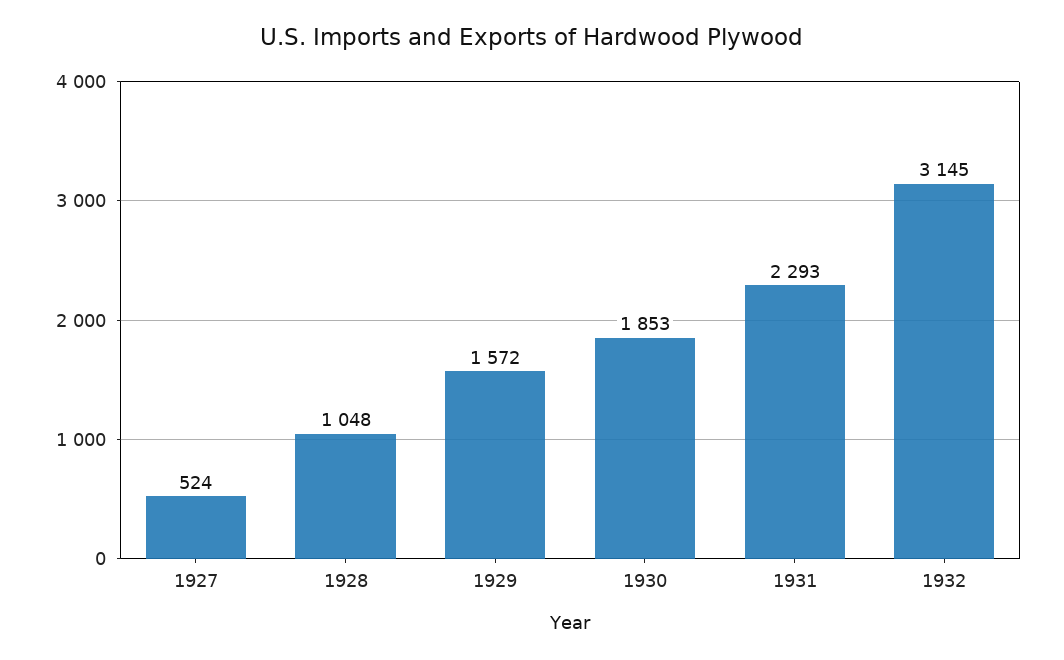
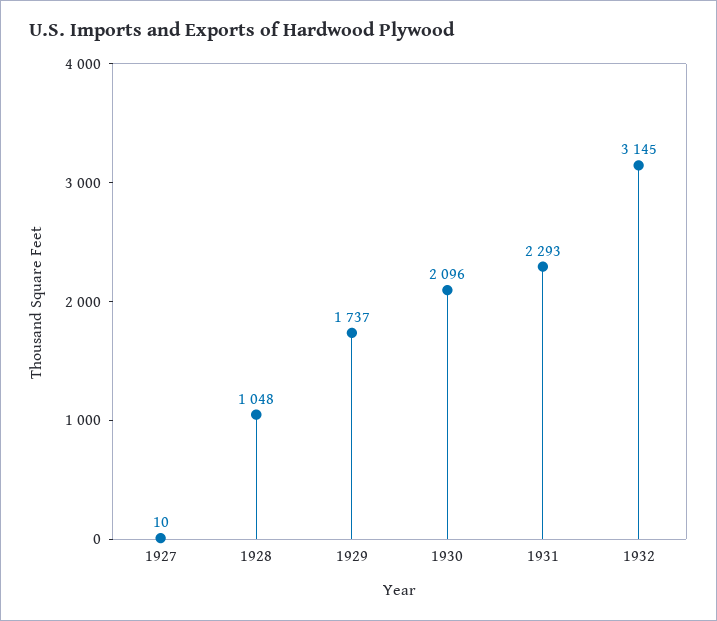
1927: 524 -> 10
1929: 1572 -> 1737
1930: 1853 -> 2096

